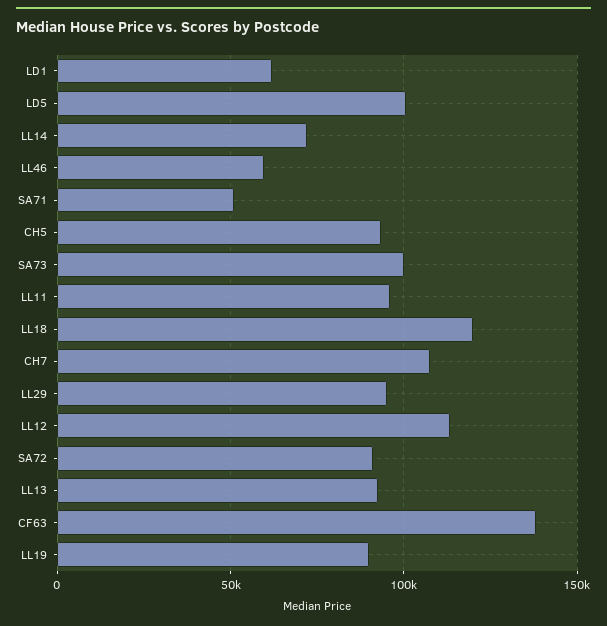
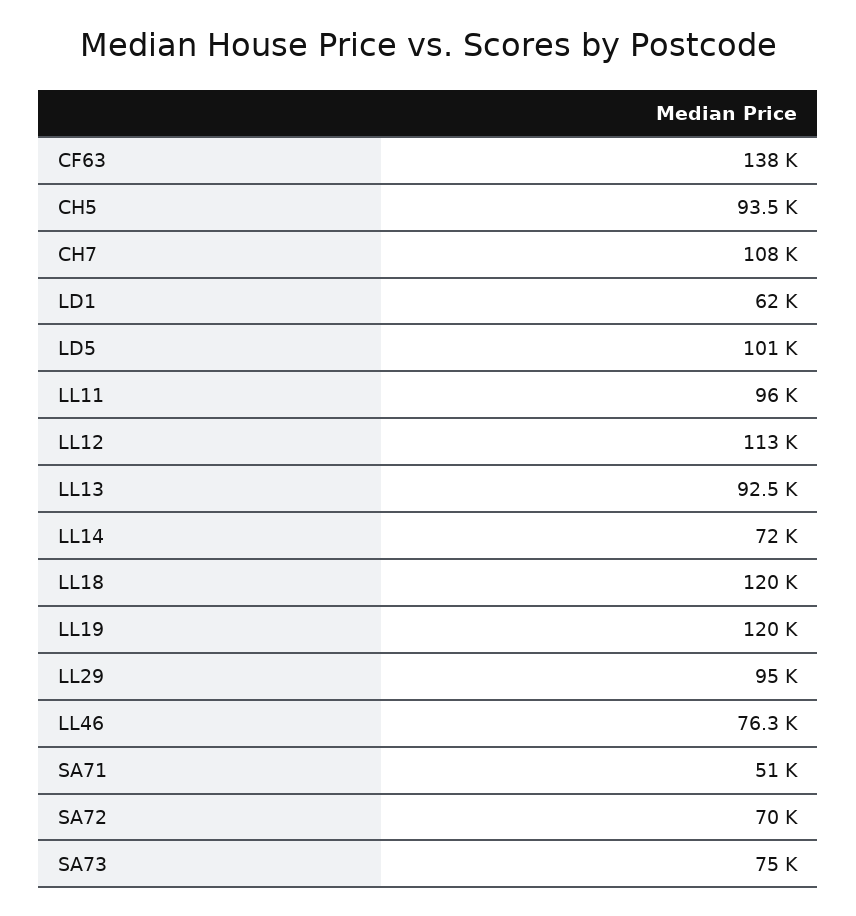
LL46: 60000 -> 76300
SA73: 100000 -> 75000
SA72: 90000 -> 70000
LL19: 90000 -> 120000

